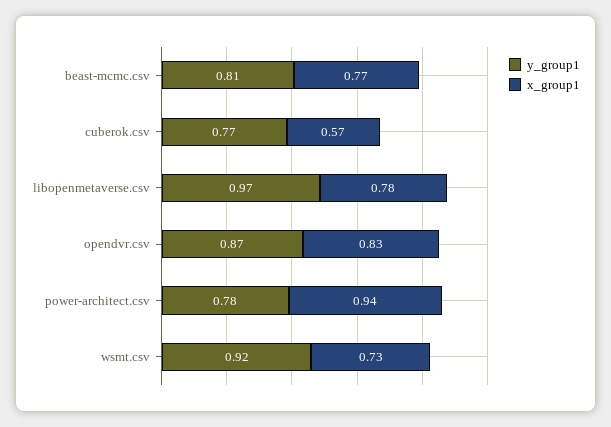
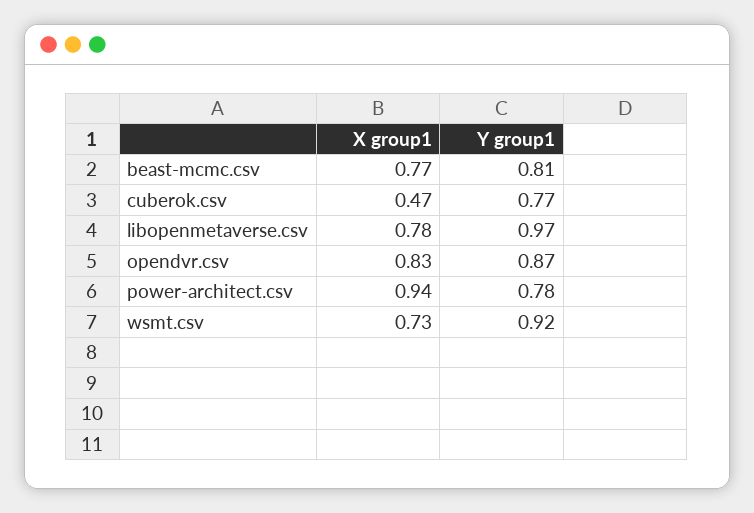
x_group1, cuberok.csv: 0.57 -> 0.47

